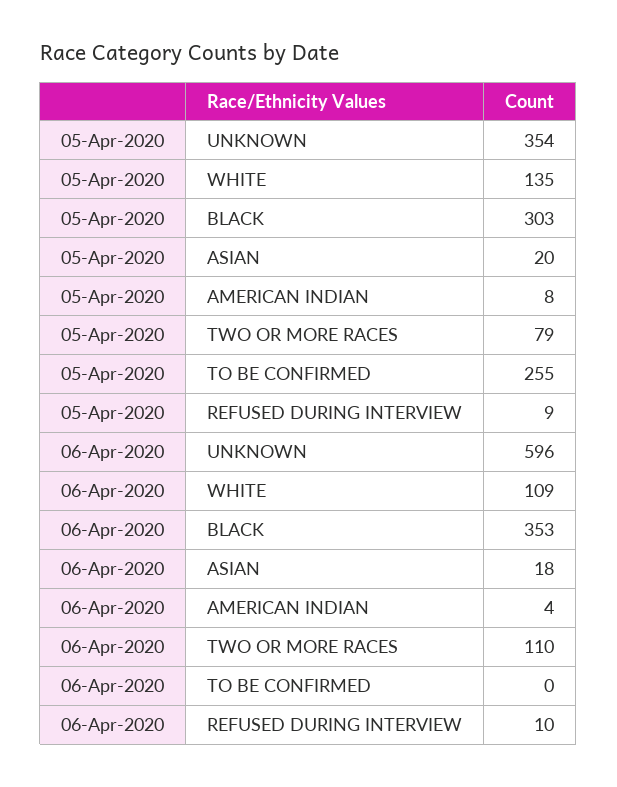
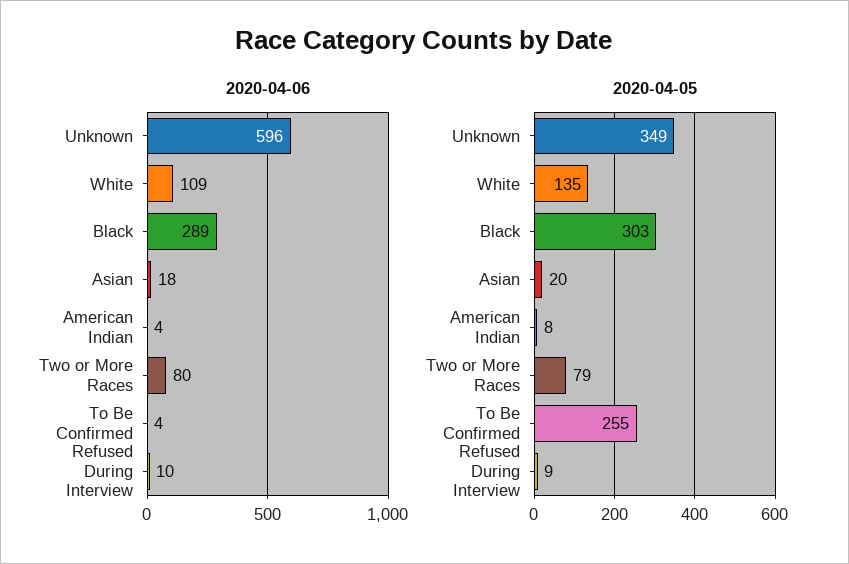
05-Apr-2020, UNKNOWN: 354 -> 349
06-Apr-2020, BLACK: 353 -> 289
06-Apr-2020, TWO OR MORE RACES: 110 -> 80
06-Apr-2020, TO BE CONFIRMED: 0 -> 4

